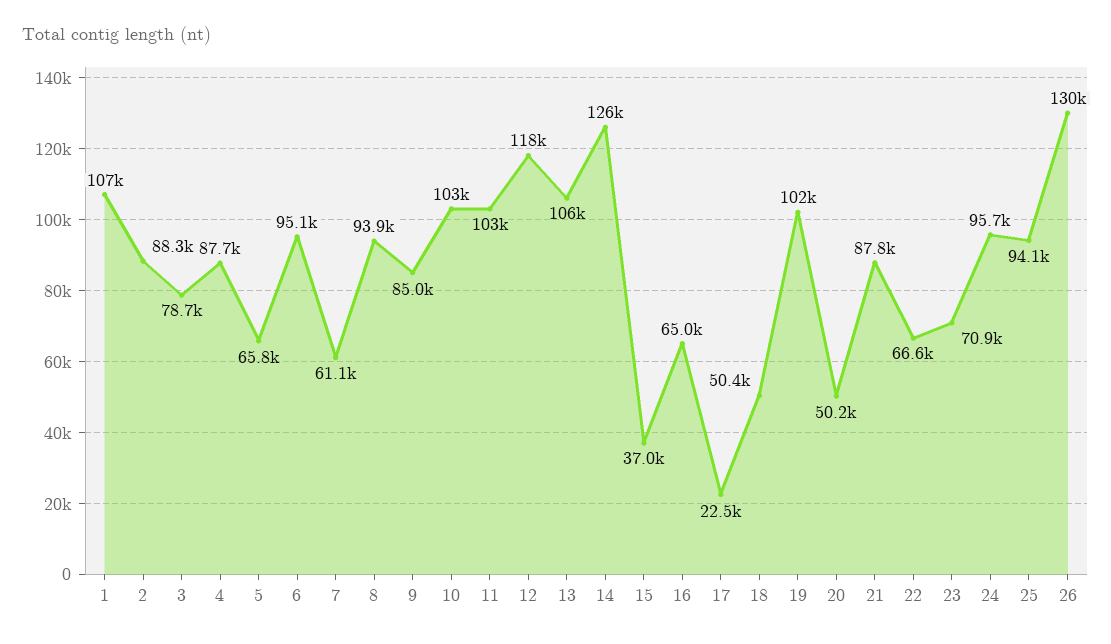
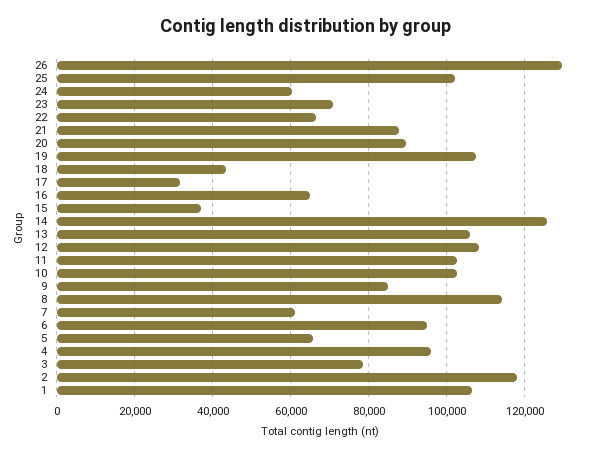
2: 88300 -> 118000
4: 87700 -> 96000
8: 93900 -> 114000
12: 118000 -> 108000
17: 22500 -> 32000
18: 50400 -> 44000
19: 102000 -> 108000
20: 50200 -> 90000
24: 95700 -> 60000
25: 94100 -> 102000

